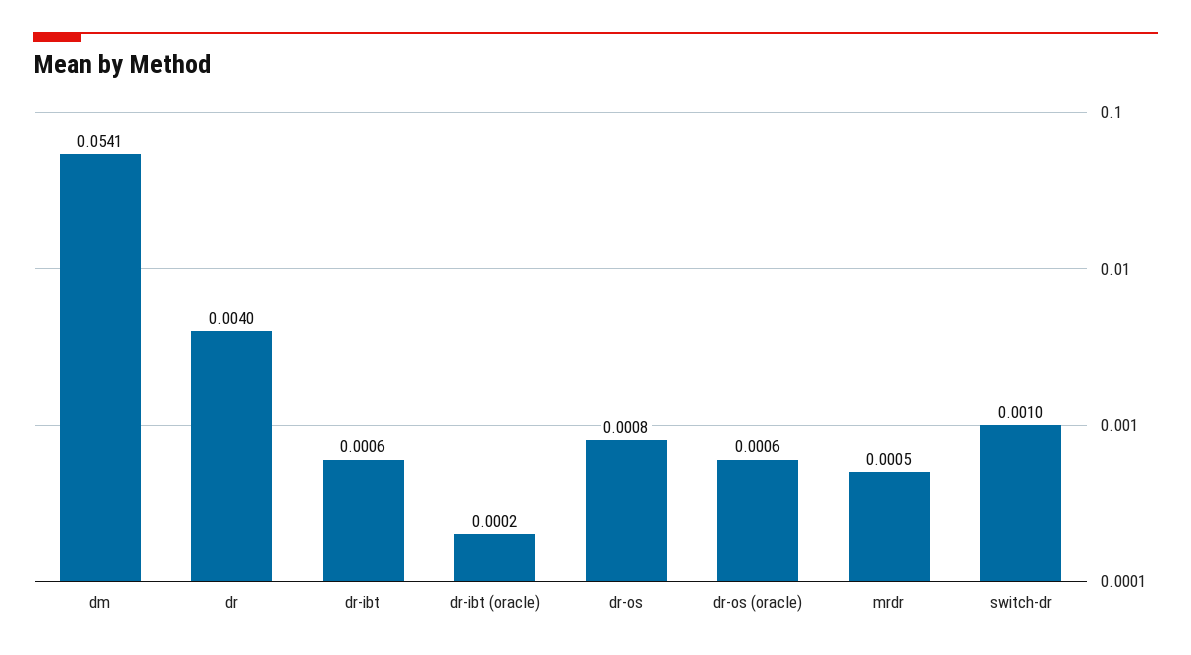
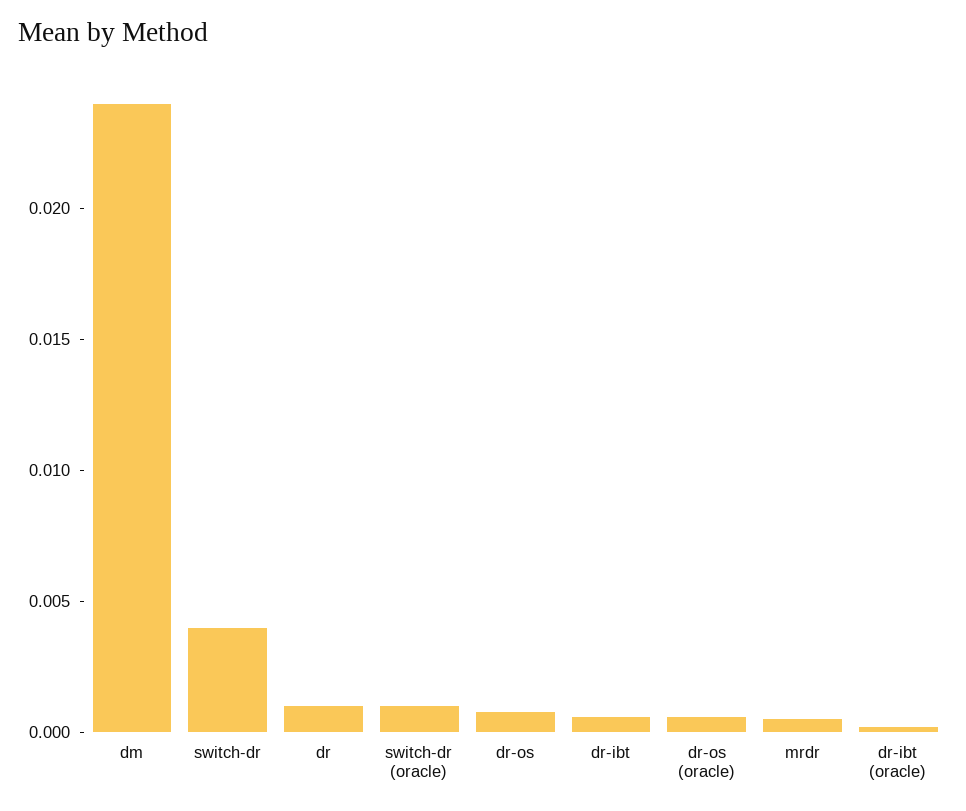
dm: 0.0541 -> 0.024
dr: 0.004 -> 0.001
switch-dr: 0.001 -> 0.004
switch-dr (oracle): none -> 0.001

